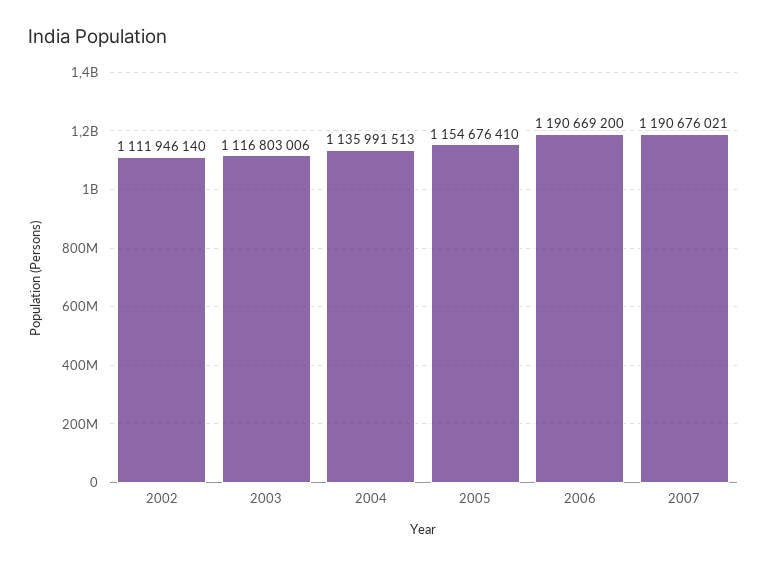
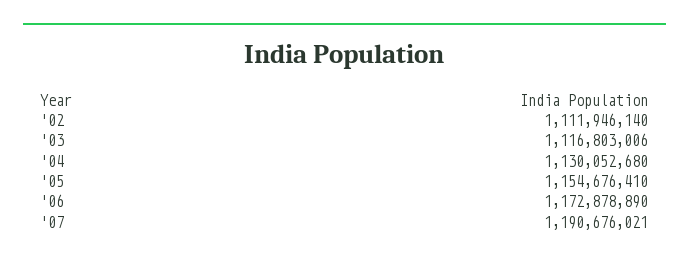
2004: 1135991513 -> 1130052680
2006: 1190669200 -> 1172878890

